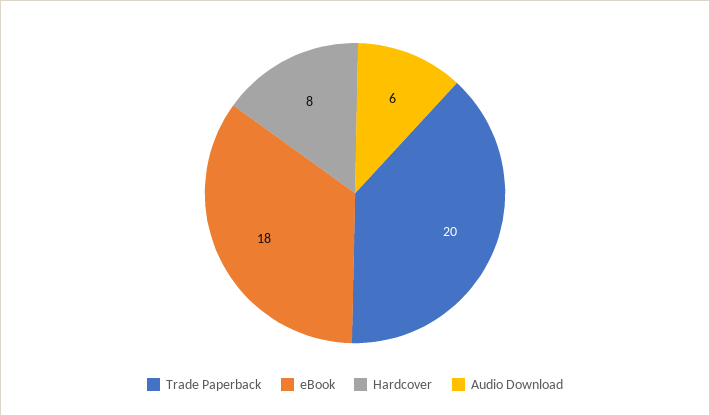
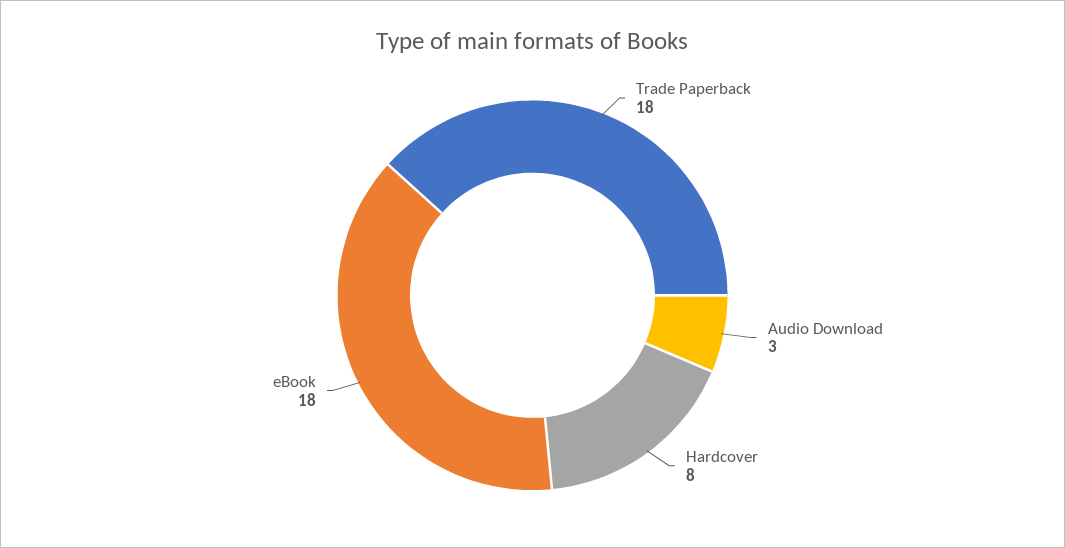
Trade Paperback: 20 -> 18
Audio Download: 6 -> 3

